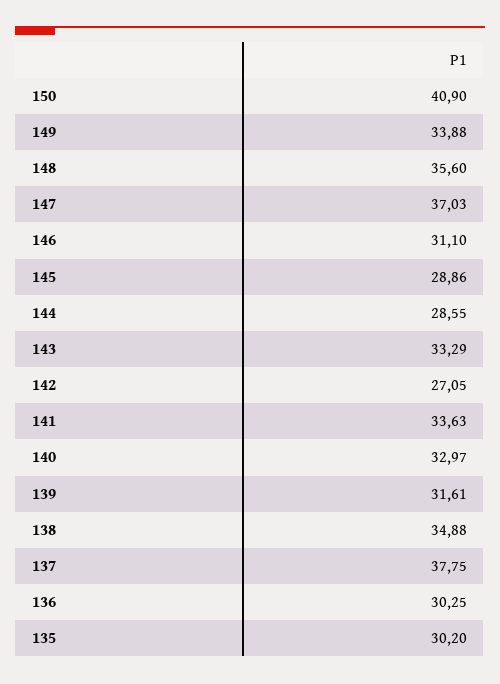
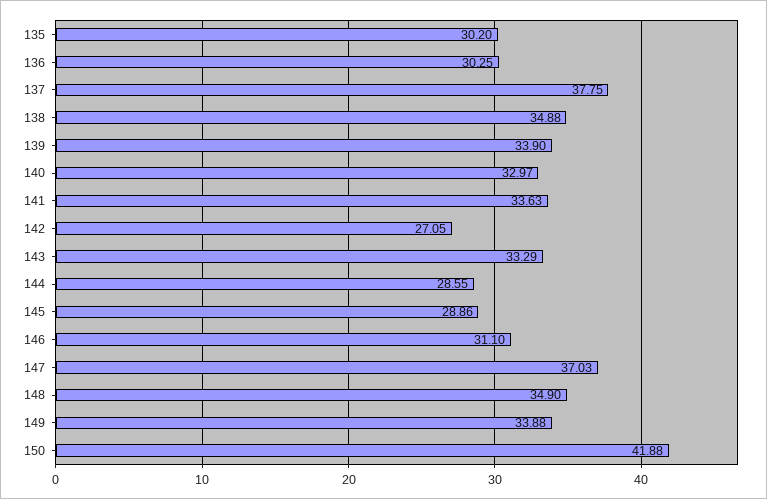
150: 40.9 -> 41.88
148: 35.6 -> 34.9
139: 31.61 -> 33.9

